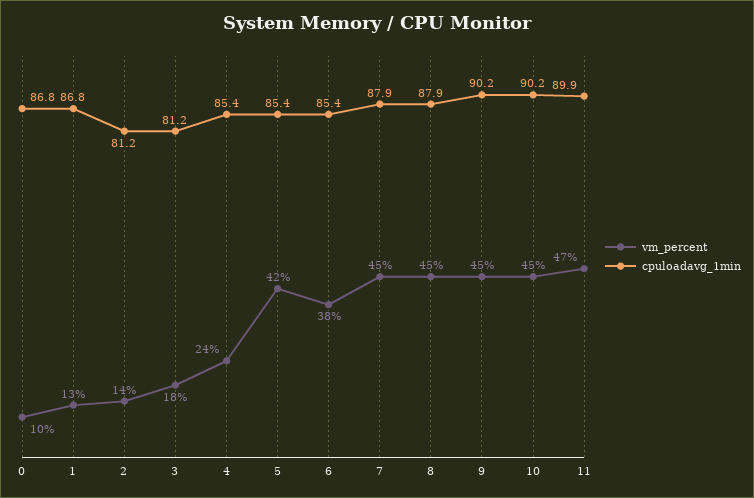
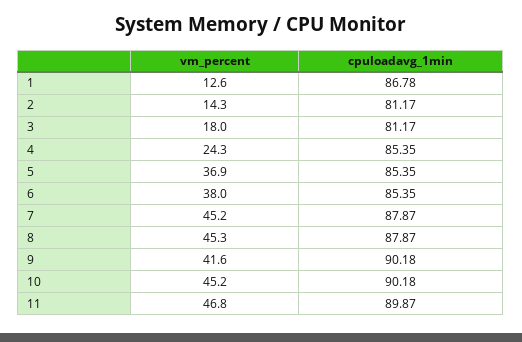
vm_percent, 0: 10 -> none
cpuloadavg_1min, 0: 86.8 -> none
vm_percent, 5: 42 -> 36.9
vm_percent, 9: 45 -> 41.6

